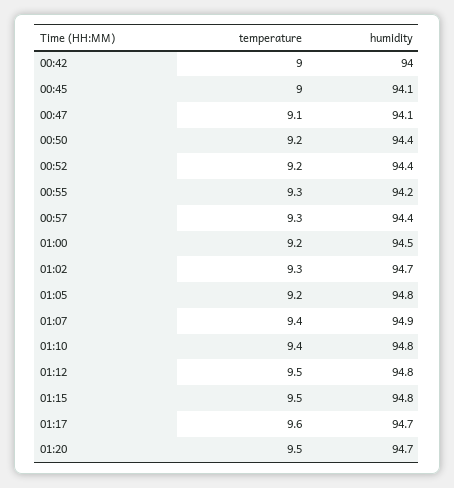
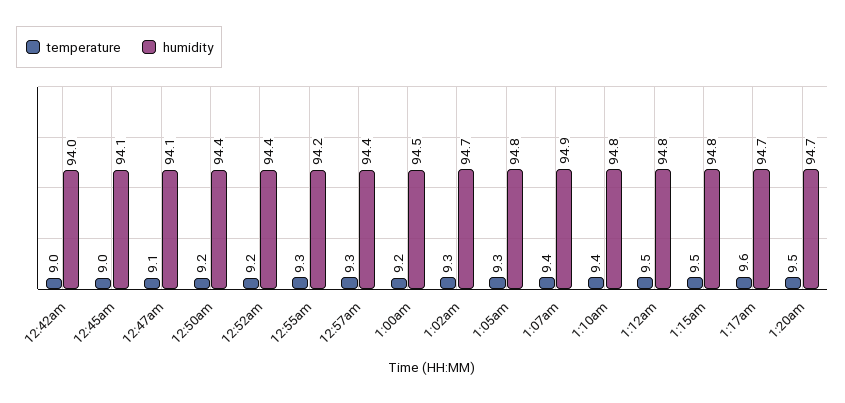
temperature, 01:05: 9.2 -> 9.3

